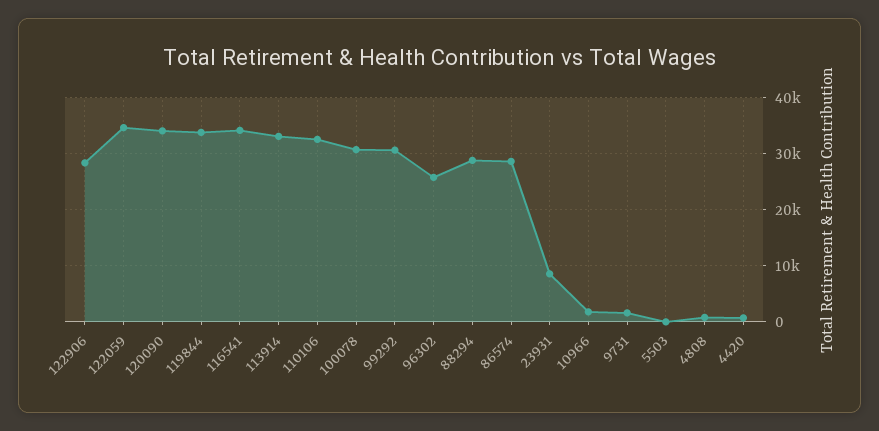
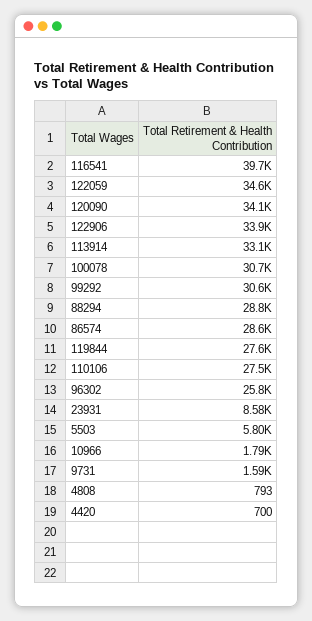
122906: 28000 -> 33900
119844: 34000 -> 27600
116541: 34000 -> 39700
110106: 32000 -> 27500
5503: 0 -> 5800

